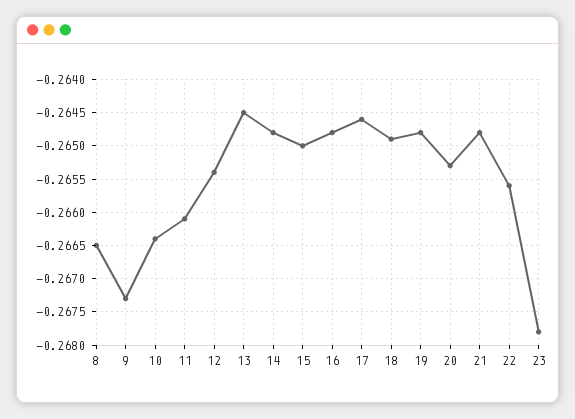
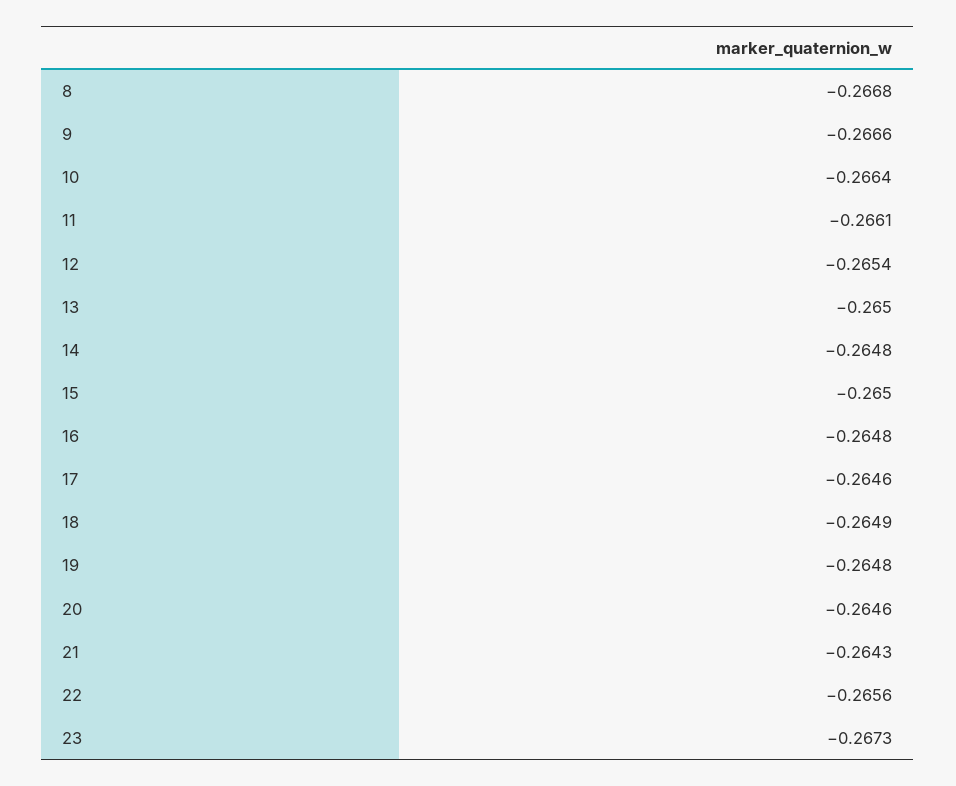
8: -0.2665 -> -0.2668
9: -0.2673 -> -0.2666
13: -0.2645 -> -0.265
20: -0.2653 -> -0.2646
21: -0.2648 -> -0.2643
23: -0.2678 -> -0.2673

